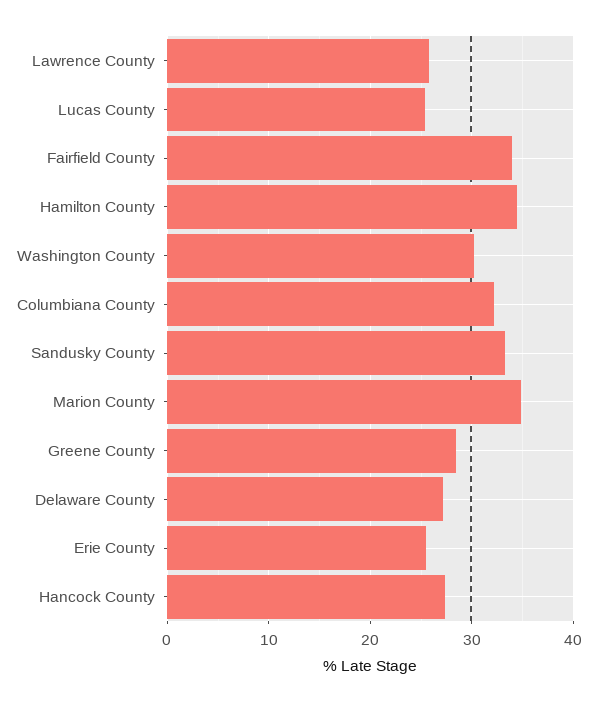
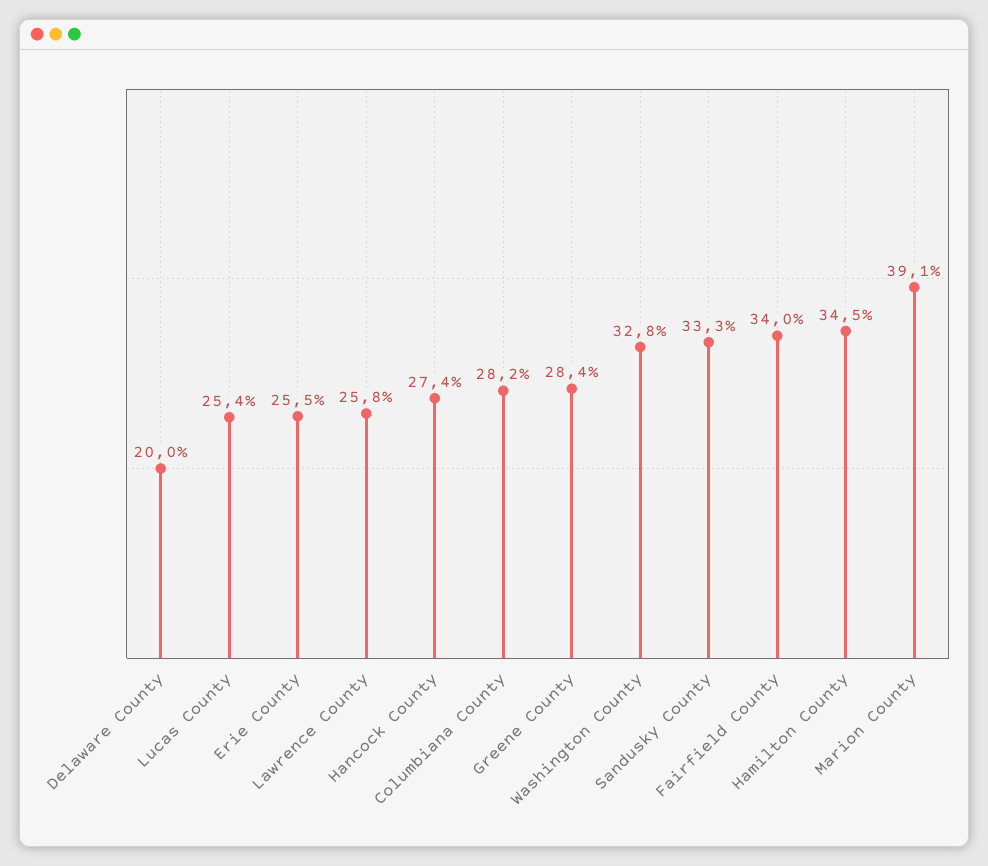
Washington County: 30 -> 32.8
Columbiana County: 32 -> 28.2
Marion County: 35 -> 39.1
Delaware County: 27 -> 20

